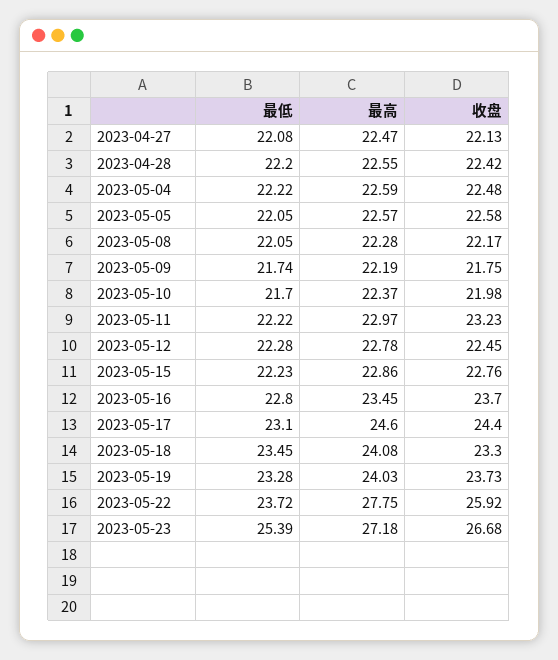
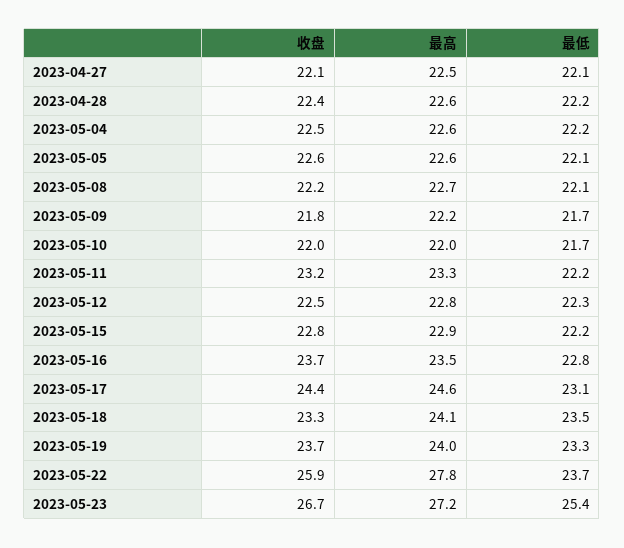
最高, 2023-05-08: 22.28 -> 22.7
最高, 2023-05-10: 22.37 -> 22
最高, 2023-05-11: 22.97 -> 23.3

